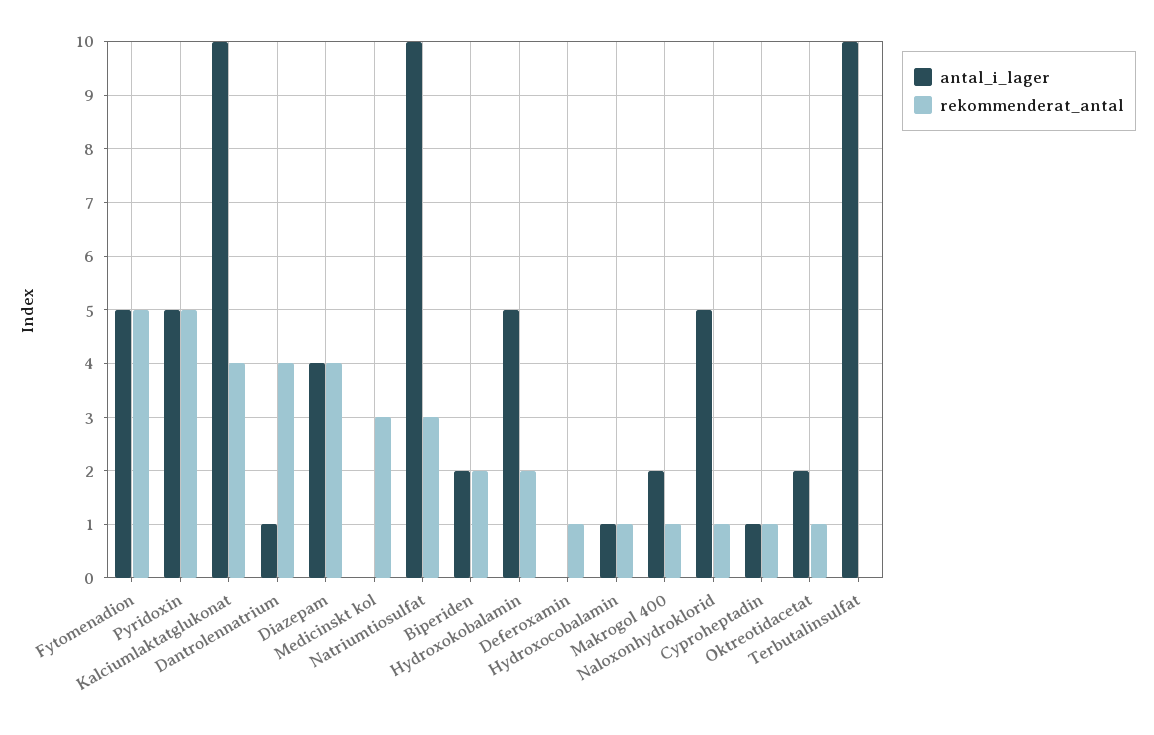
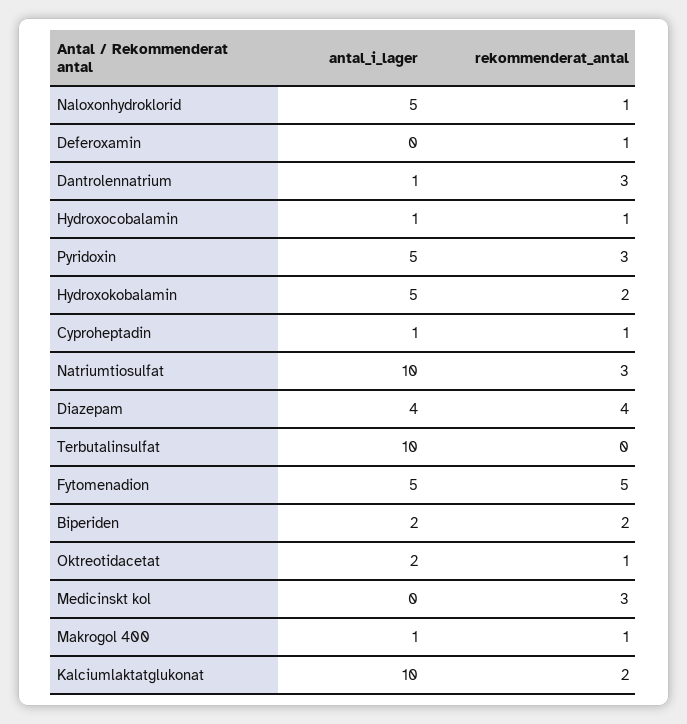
rekommenderat_antal, Pyridoxin: 5 -> 3
rekommenderat_antal, Kalciumlaktatglukonat: 4 -> 2
rekommenderat_antal, Dantrolennatrium: 4 -> 3
antal_i_lager, Makrogol 400: 2 -> 1

